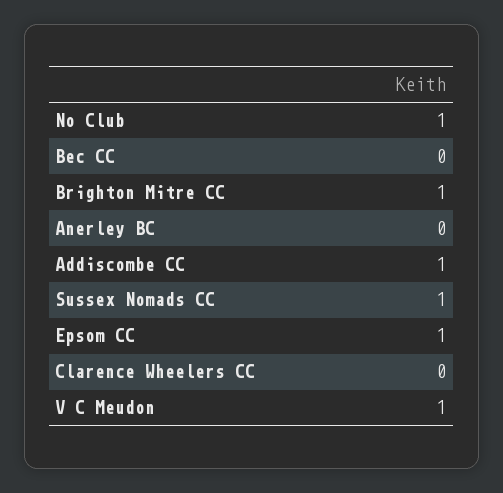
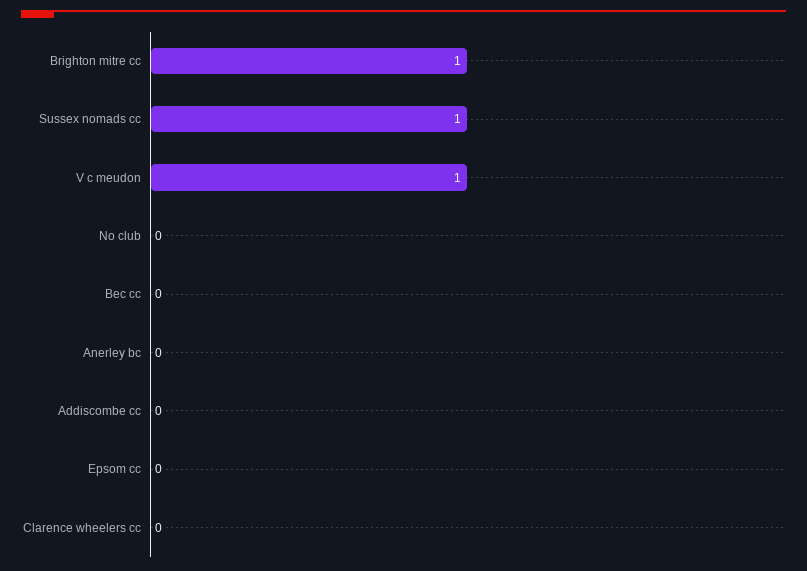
No Club: 1 -> 0
Addiscombe CC: 1 -> 0
Epsom CC: 1 -> 0

